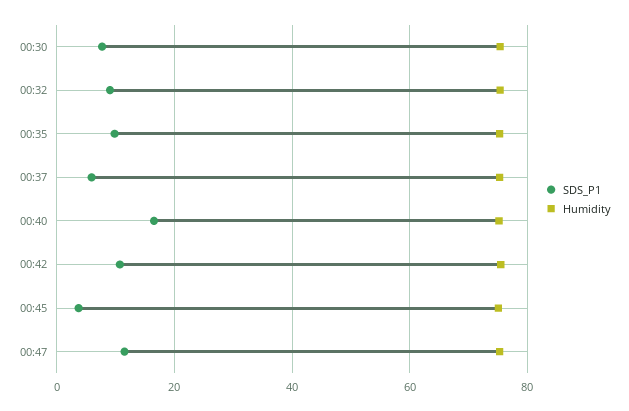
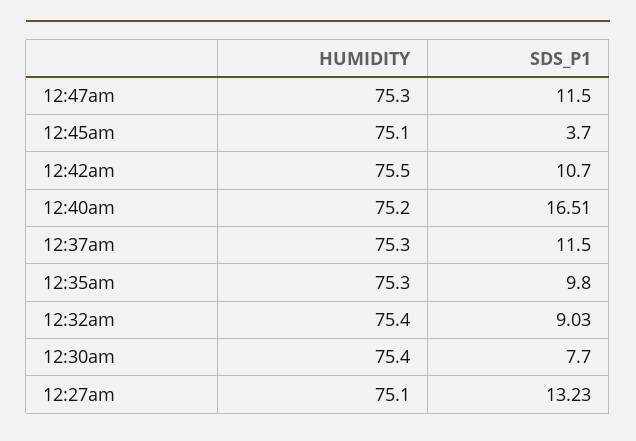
SDS_P1, 00:37: 6 -> 11.5
Humidity, 12:27am: none -> 75.1
SDS_P1, 12:27am: none -> 13.23

